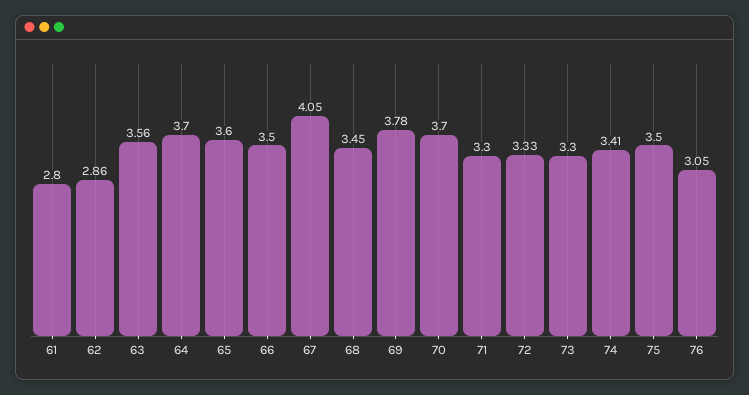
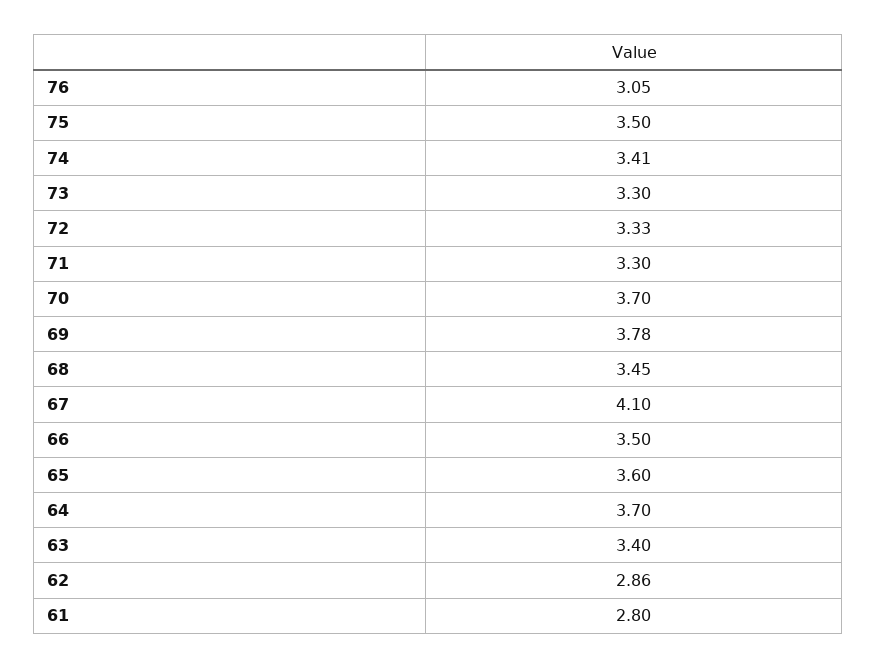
63: 3.56 -> 3.4
67: 4.05 -> 4.1

